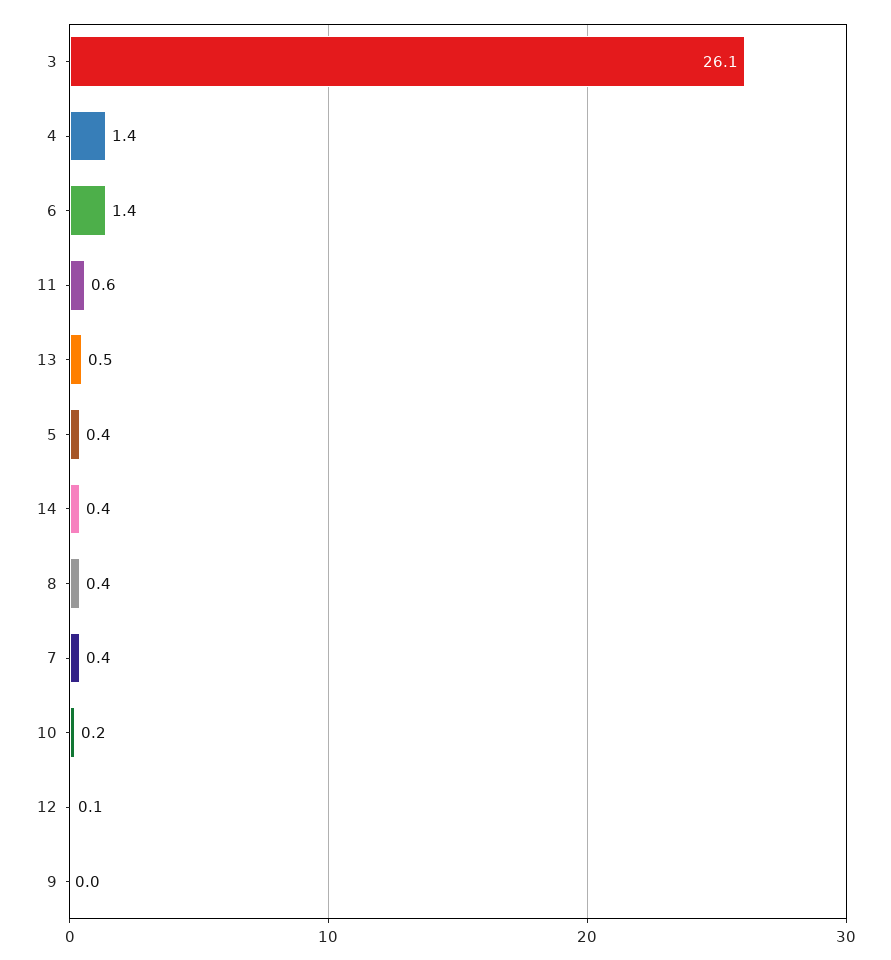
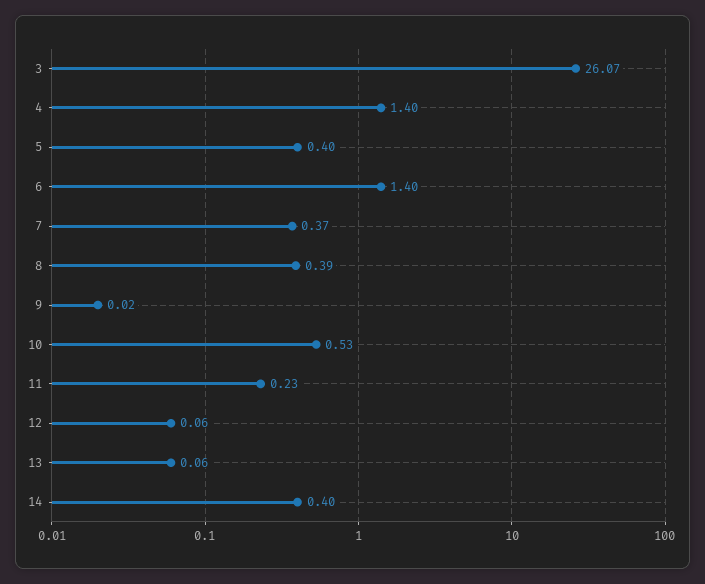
11: 0.6 -> 0.23
13: 0.5 -> 0.06
10: 0.2 -> 0.53

